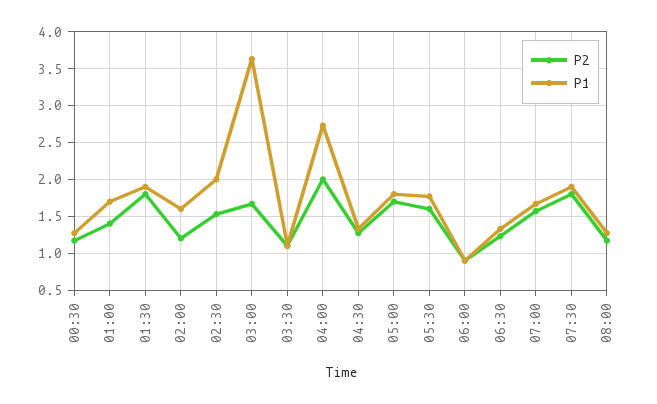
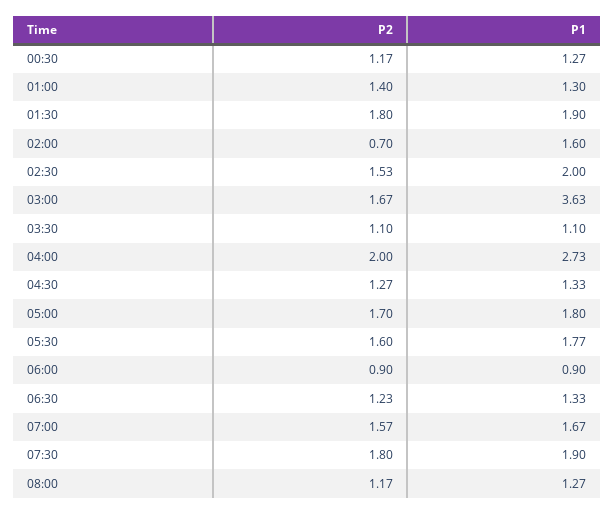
P1, 01:00: 1.7 -> 1.3
P2, 02:00: 1.2 -> 0.7

